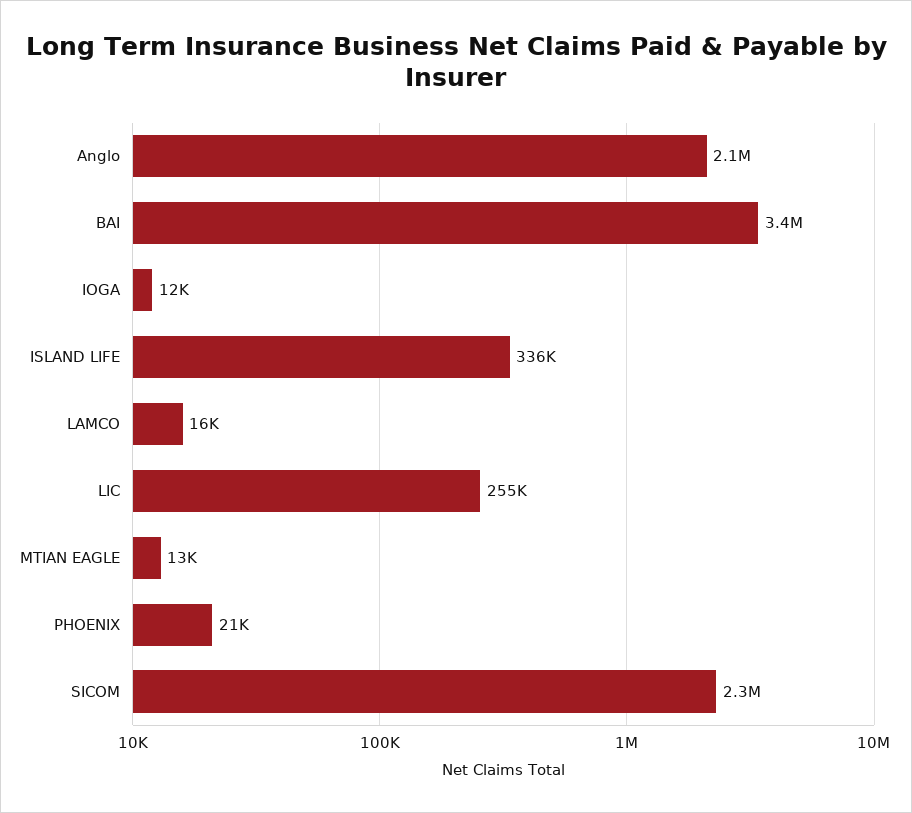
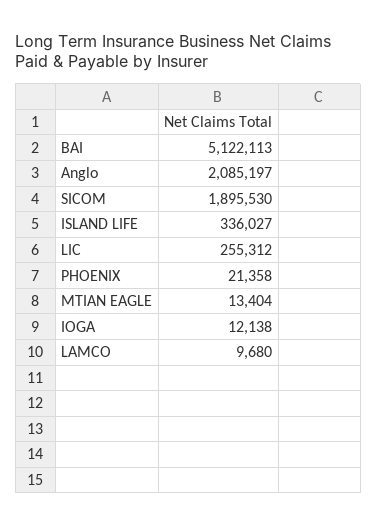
BAI: 3400000 -> 5122113
LAMCO: 16000 -> 9680
SICOM: 2300000 -> 1895530

